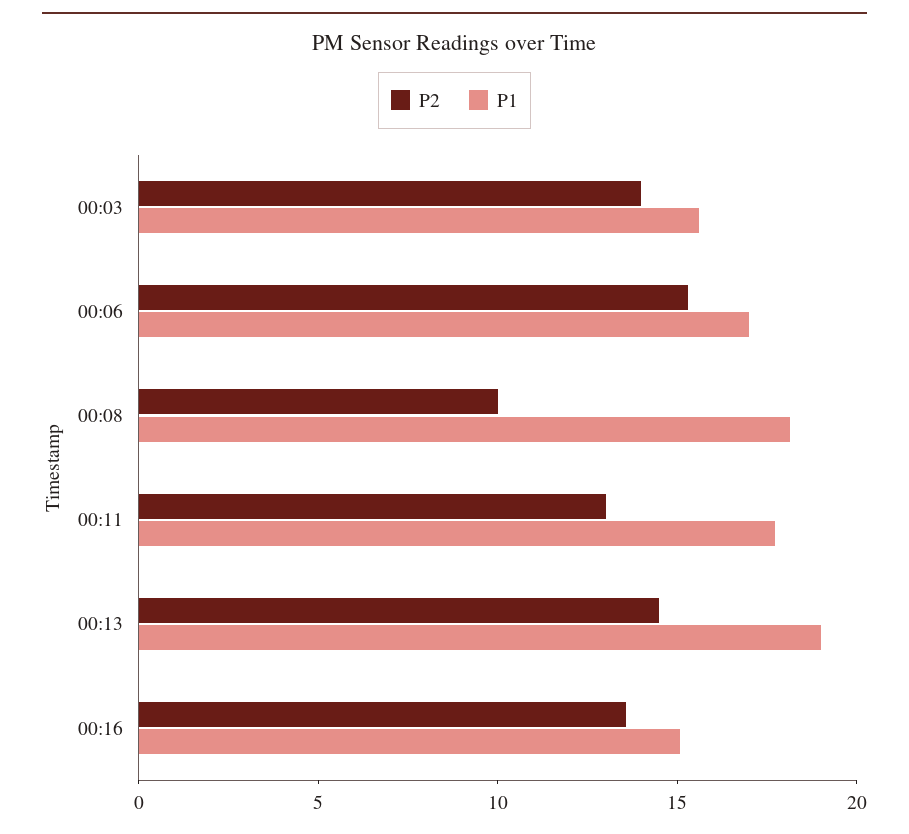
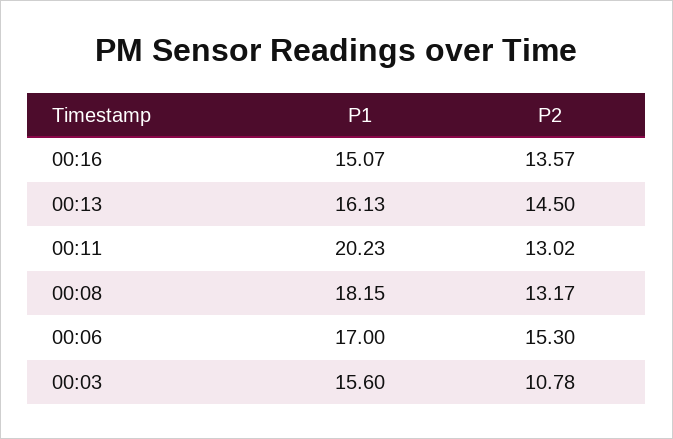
P2, 00:03: 14 -> 10.78
P2, 00:08: 10 -> 13.17
P1, 00:11: 18 -> 20.23
P1, 00:13: 19 -> 16.13

